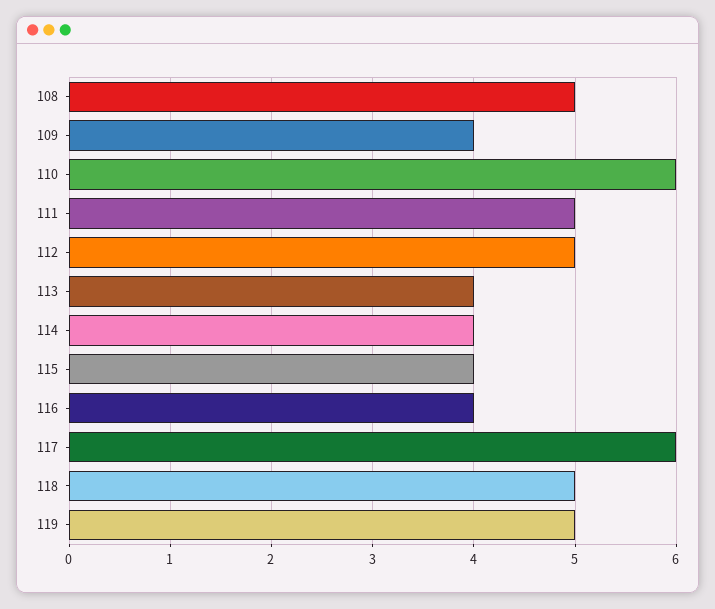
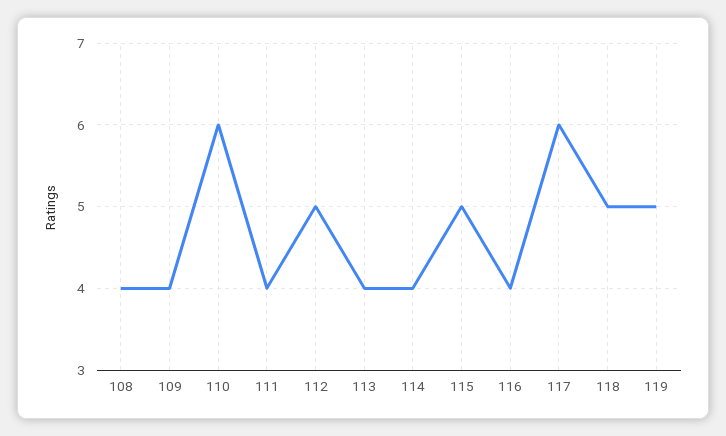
108: 5 -> 4
111: 5 -> 4
115: 4 -> 5

